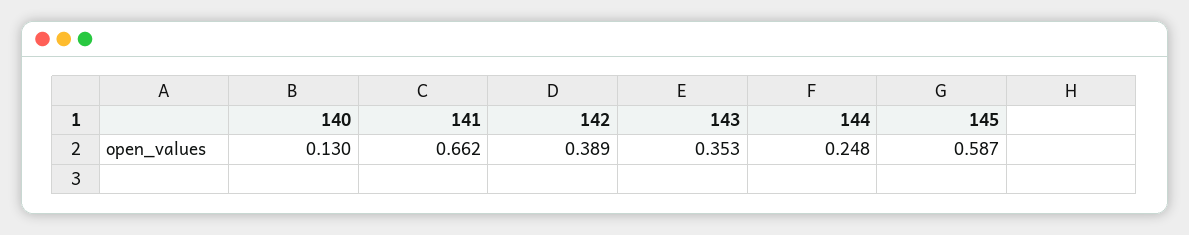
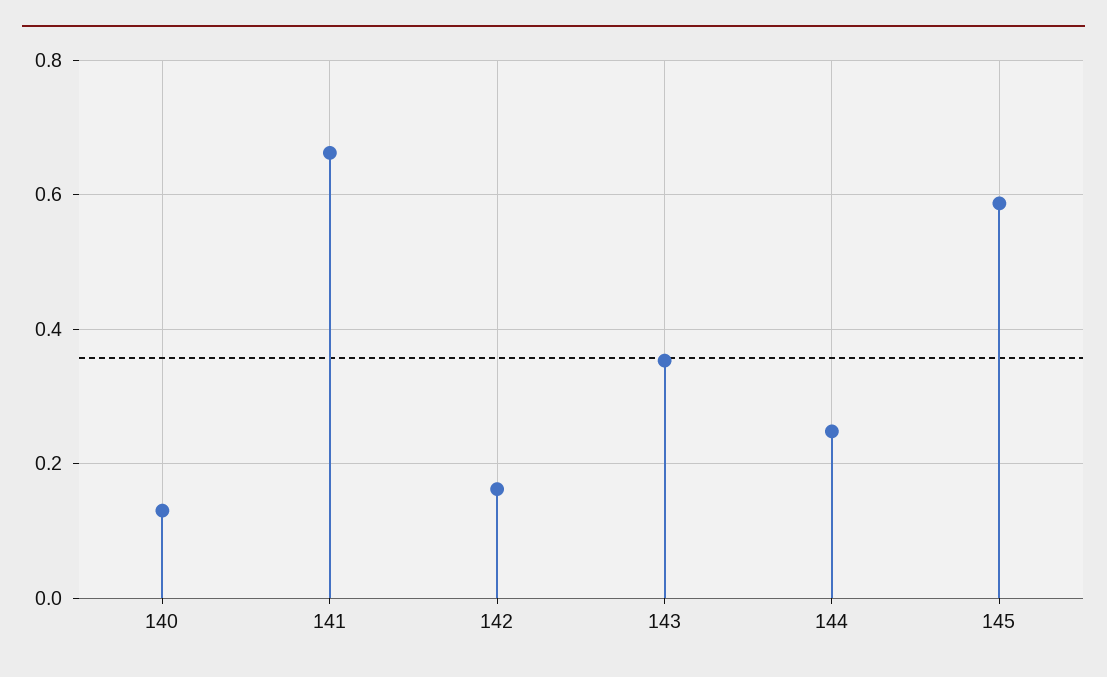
142: 0.389 -> 0.16

